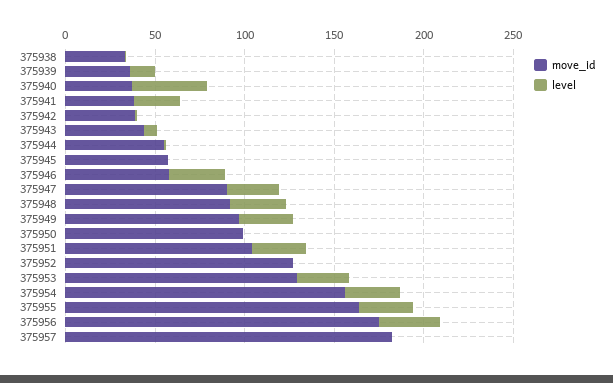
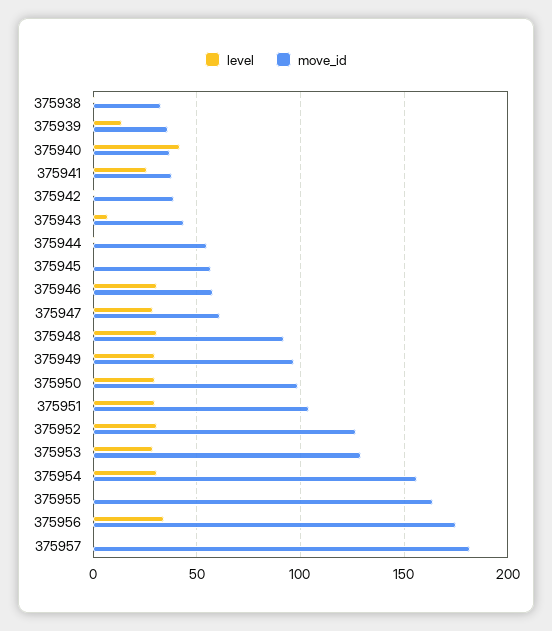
move_id, 375947: 90 -> 60
level, 375950: 0 -> 30
level, 375952: 0 -> 30
level, 375955: 30 -> 0

